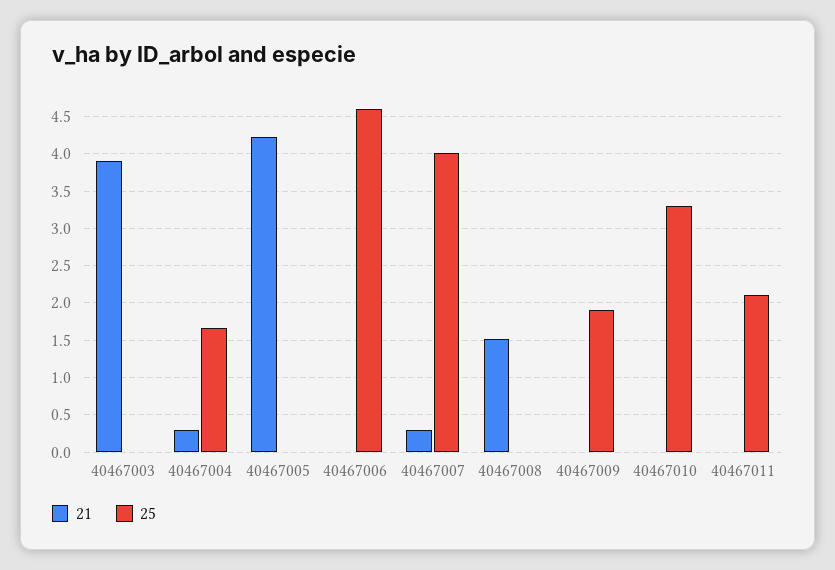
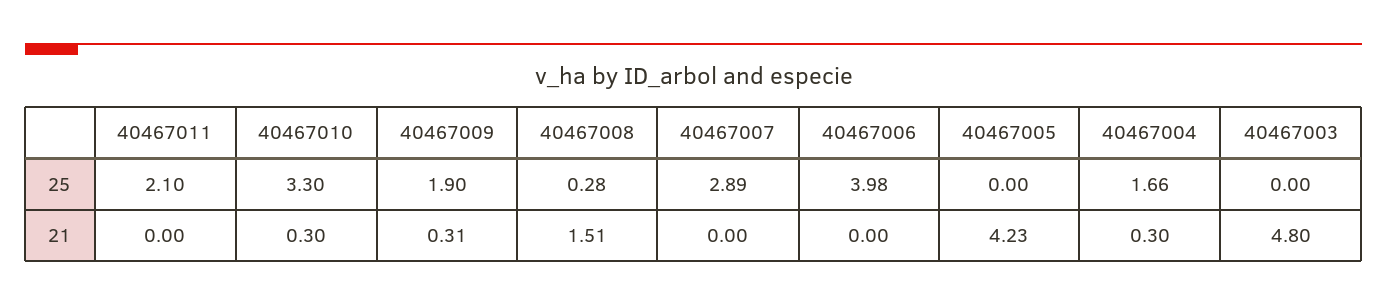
21, 40467003: 3.9 -> 4.8
25, 40467006: 4.6 -> 3.98
21, 40467007: 0.3 -> 0
25, 40467007: 4 -> 2.89
25, 40467008: 0 -> 0.28
21, 40467009: 0 -> 0.31
21, 40467010: 0 -> 0.3

